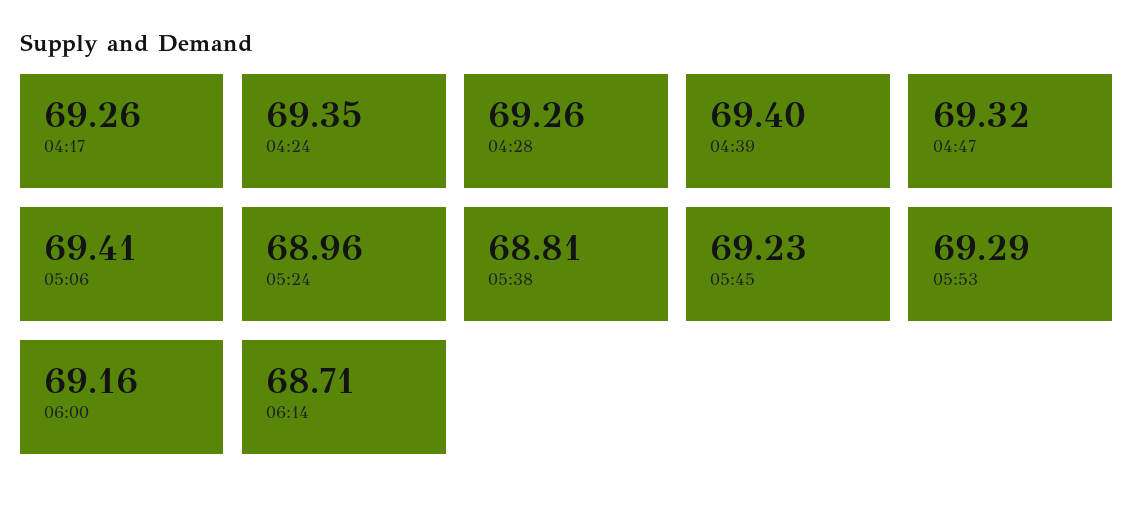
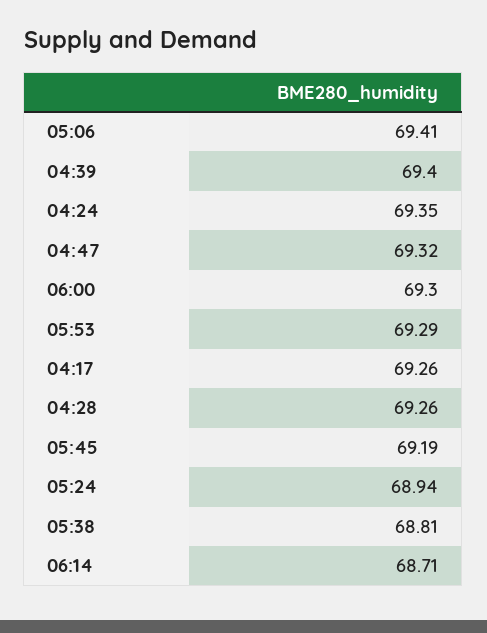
05:24: 68.96 -> 68.94
05:45: 69.23 -> 69.19
06:00: 69.16 -> 69.3

